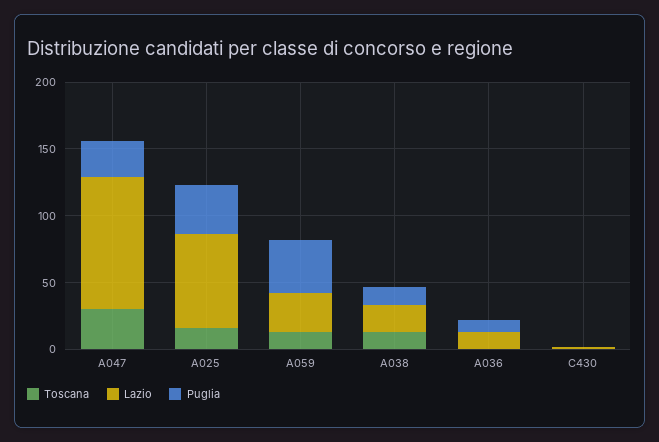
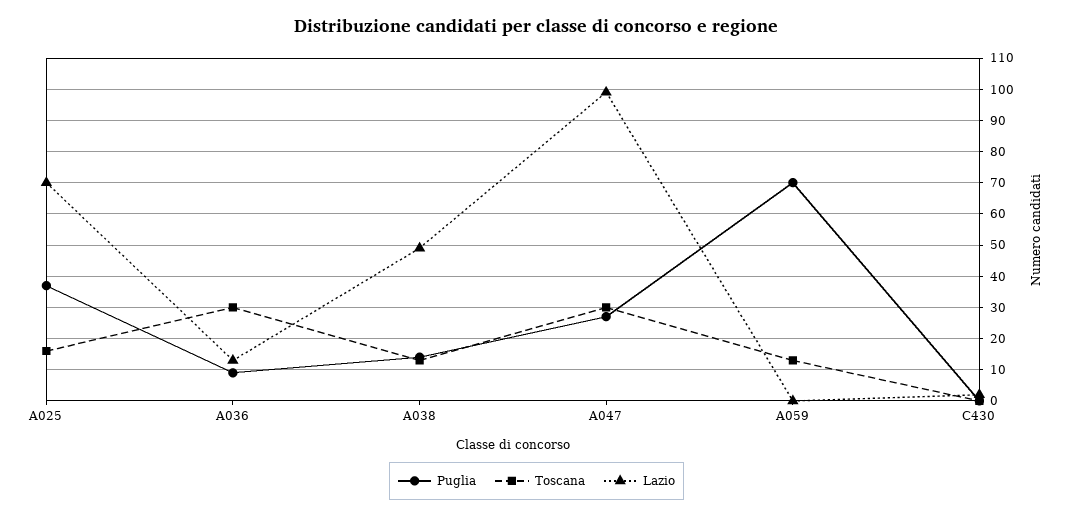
Lazio, A059: 30 -> 0
Puglia, A059: 40 -> 70
Lazio, A038: 20 -> 50
Toscana, A036: 0 -> 30

